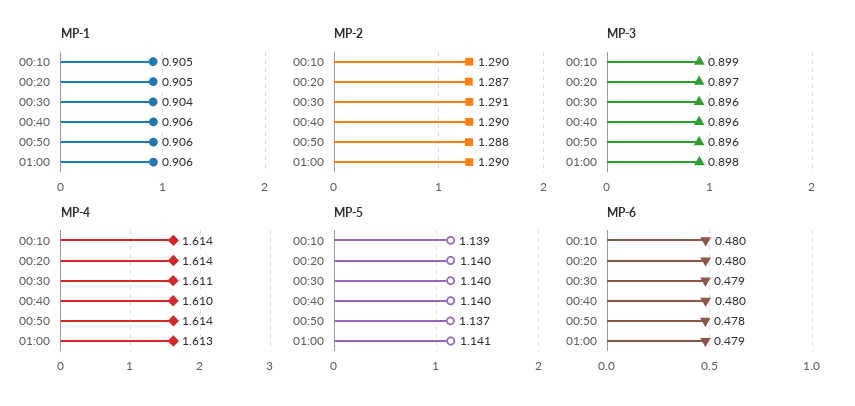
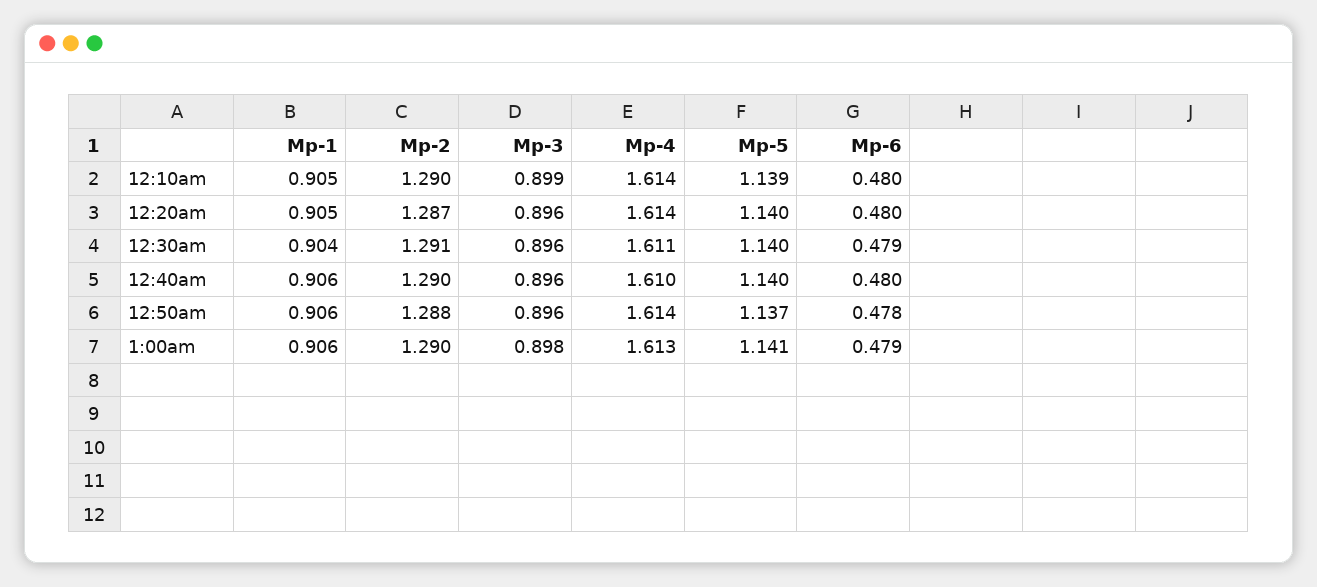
MP-3, 00:20: 0.897 -> 0.896

